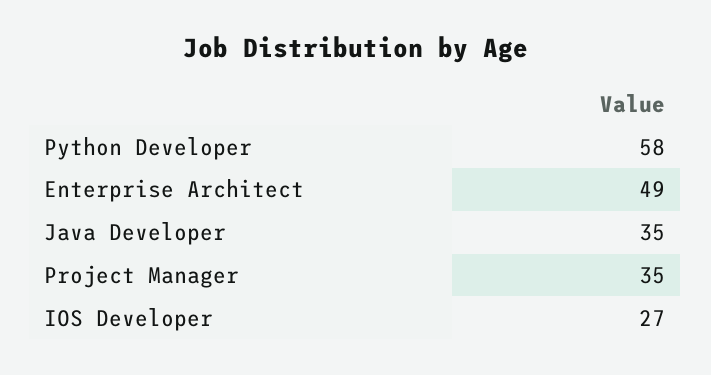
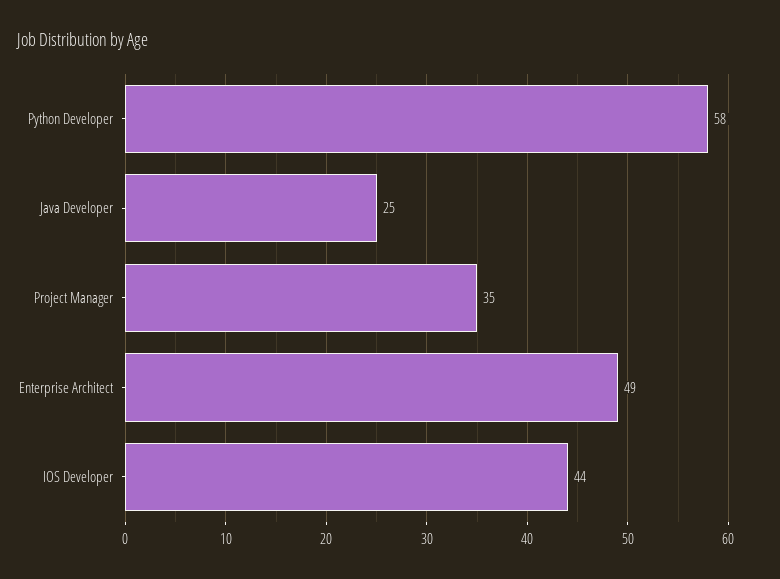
Java Developer: 35 -> 25
IOS Developer: 27 -> 44

